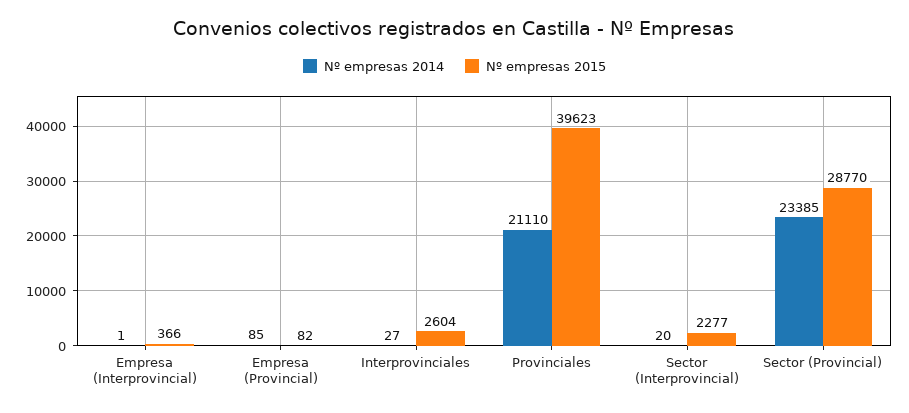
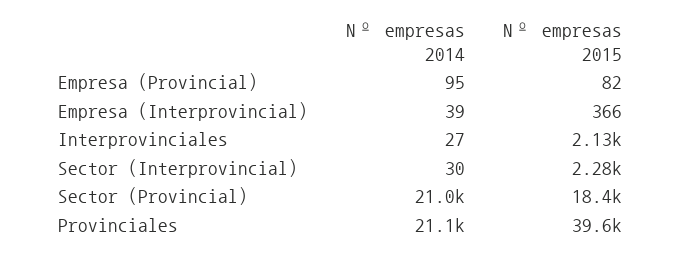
Nº empresas 2014, Empresa (Interprovincial): 1 -> 39
Nº empresas 2014, Empresa (Provincial): 85 -> 95
Nº empresas 2015, Interprovinciales: 2604 -> 2130
Nº empresas 2014, Sector (Interprovincial): 20 -> 30
Nº empresas 2014, Sector (Provincial): 23385 -> 21000
Nº empresas 2015, Sector (Provincial): 28770 -> 18400

